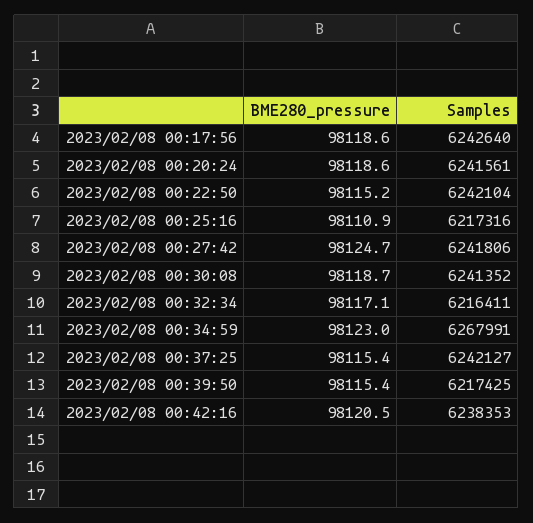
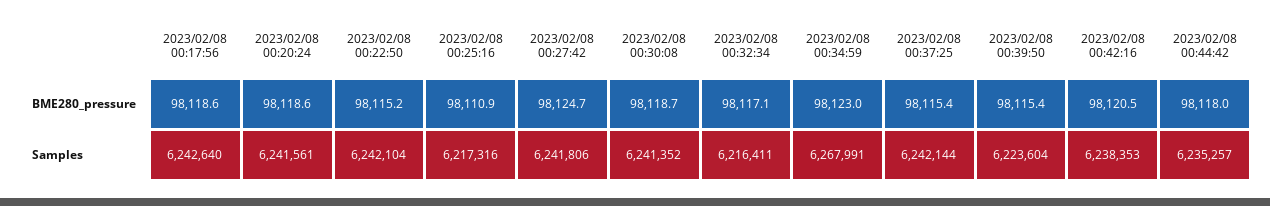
Samples, 2023/02/08 00:37:25: 6242127 -> 6242144
Samples, 2023/02/08 00:39:50: 6217425 -> 6223604
BME280_pressure, 2023/02/08 00:44:42: none -> 98118
Samples, 2023/02/08 00:44:42: none -> 6235257

